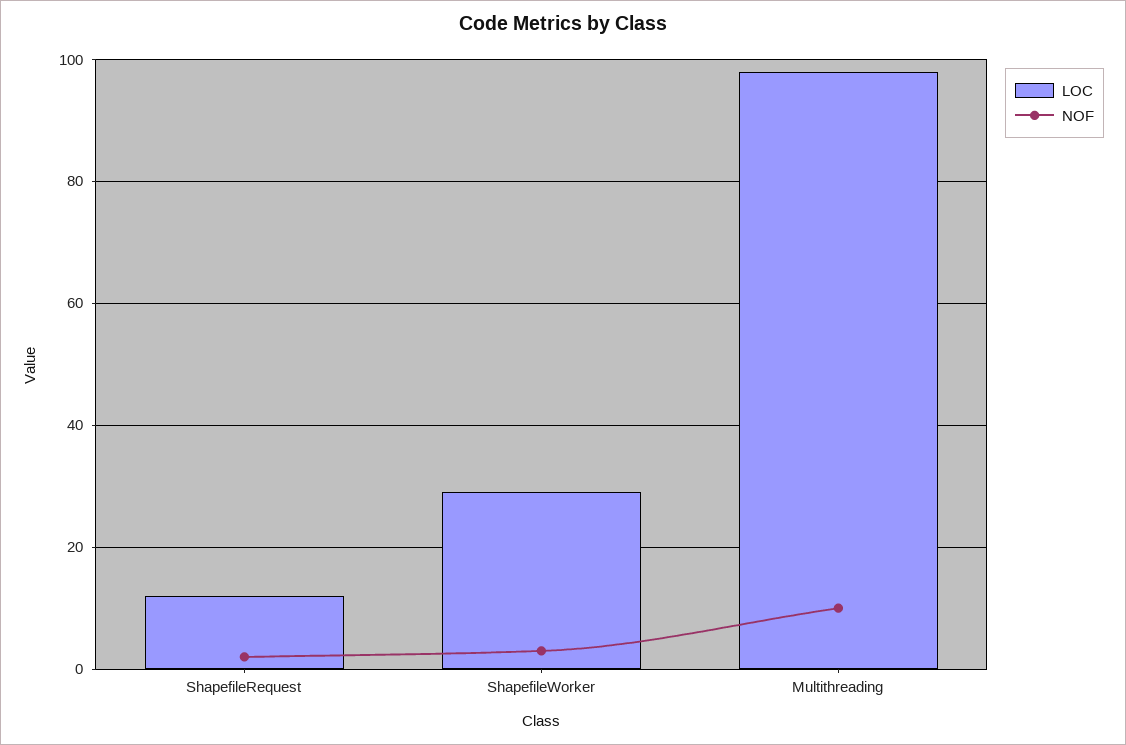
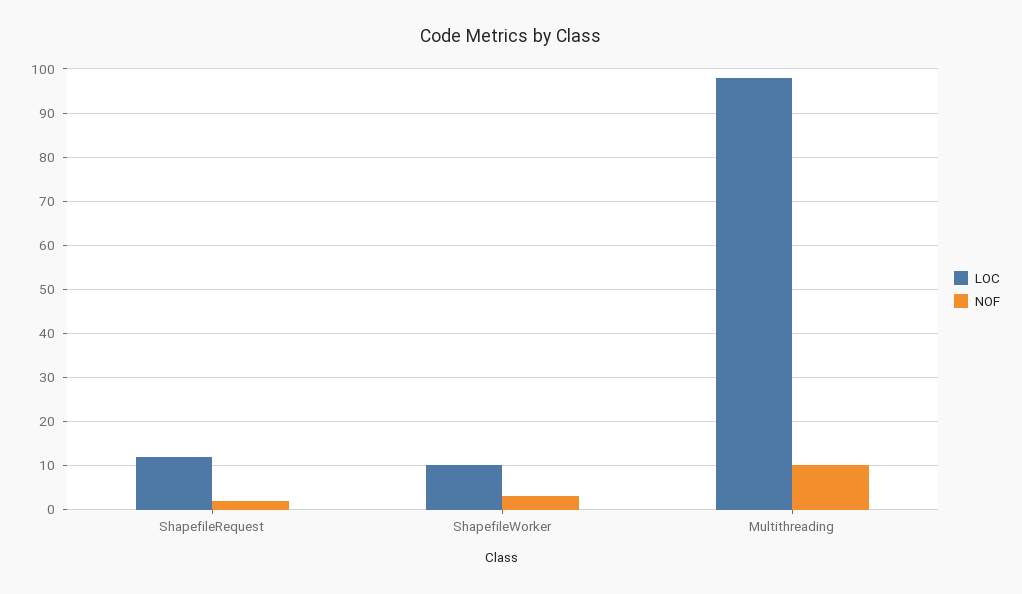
LOC, ShapefileWorker: 30 -> 10

